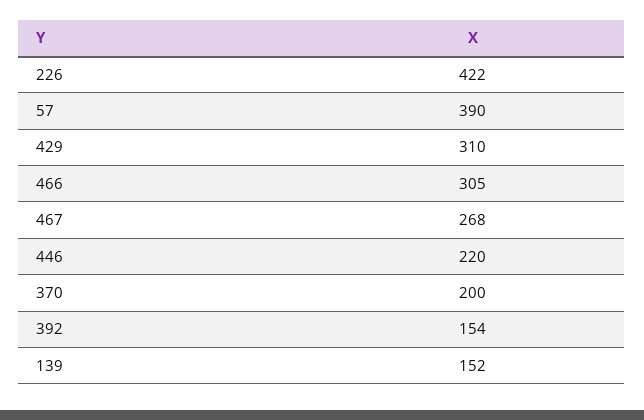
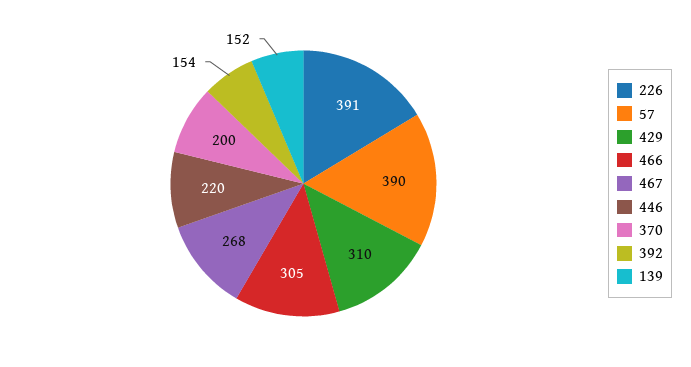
226: 422 -> 391

